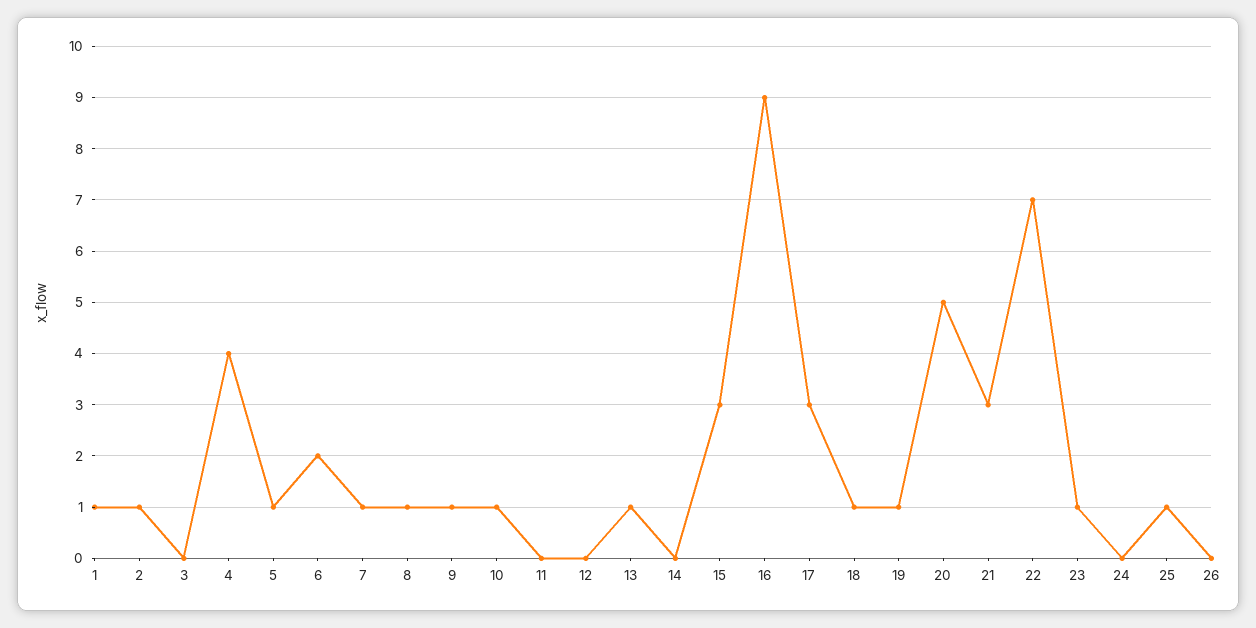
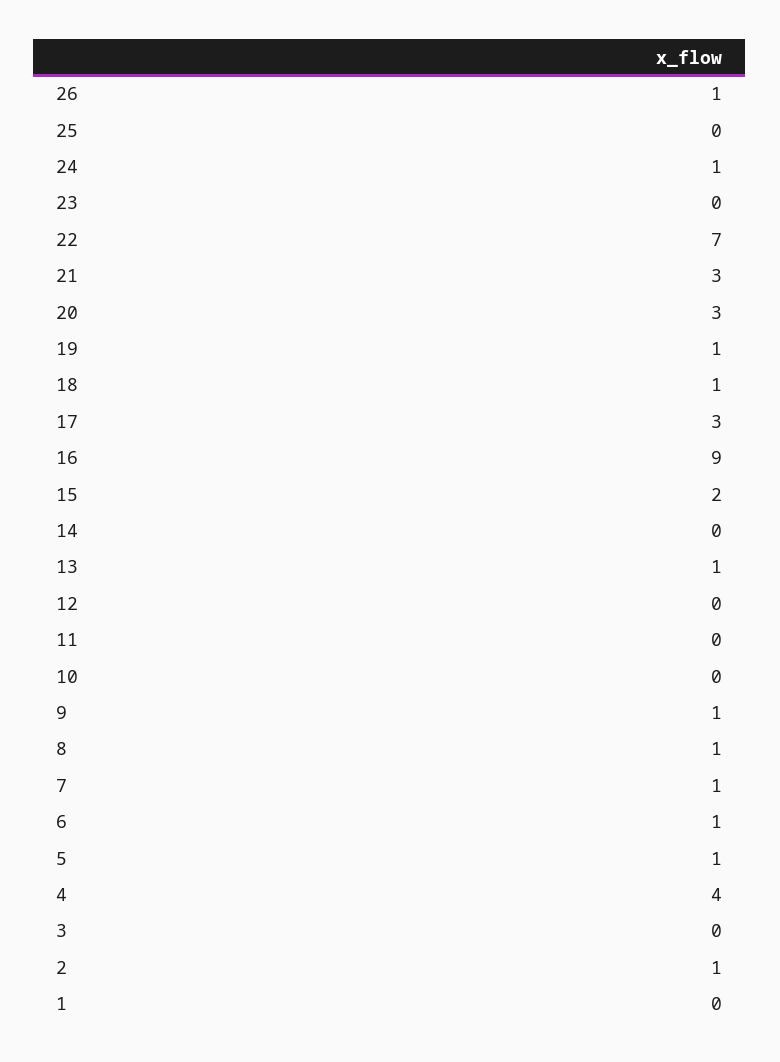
1: 1 -> 0
6: 2 -> 1
10: 1 -> 0
15: 3 -> 2
20: 5 -> 3
23: 1 -> 0
24: 0 -> 1
25: 1 -> 0
26: 0 -> 1

